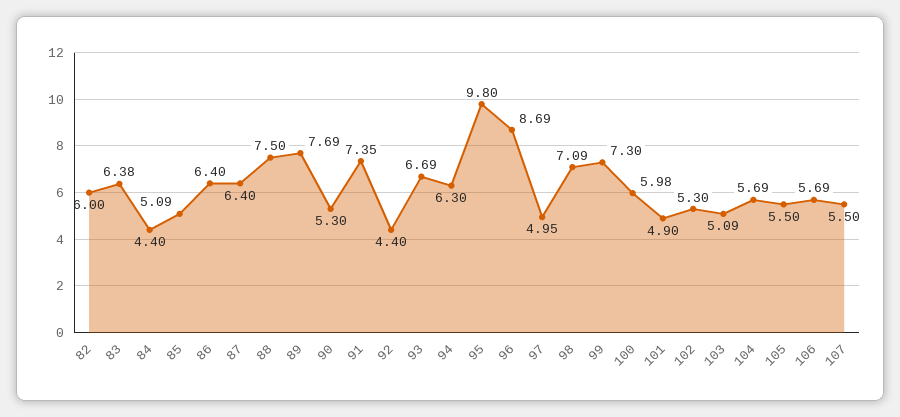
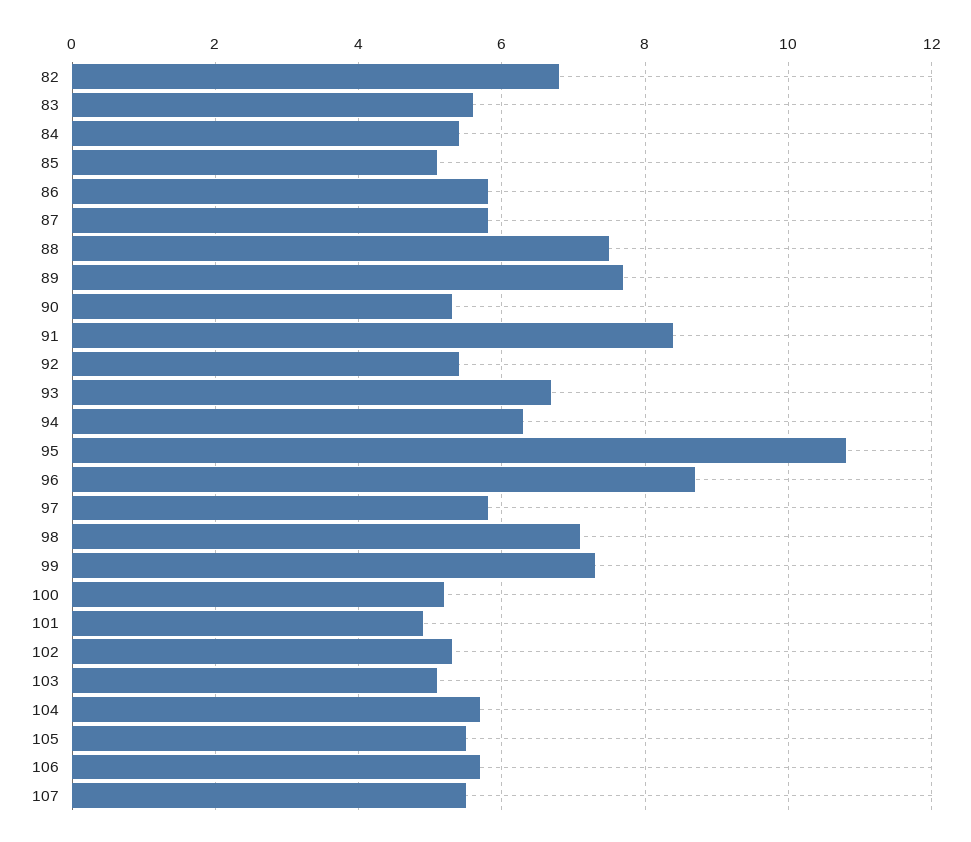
82: 6 -> 6.8
83: 6.38 -> 5.6
84: 4.4 -> 5.4
86: 6.4 -> 5.8
87: 6.4 -> 5.8
91: 7.35 -> 8.4
92: 4.4 -> 5.4
95: 9.8 -> 10.8
97: 4.95 -> 5.8
100: 5.98 -> 5.2

